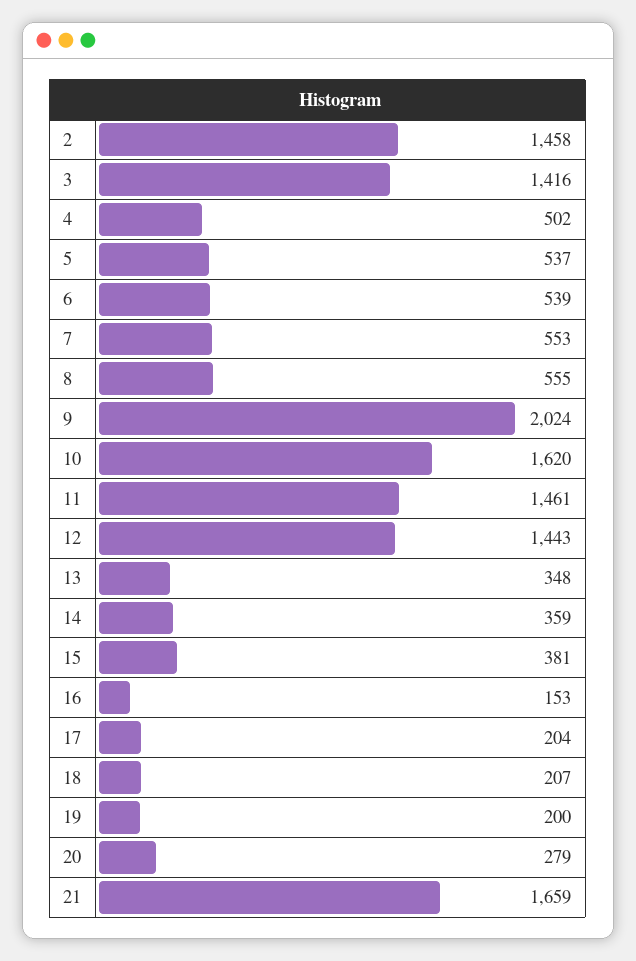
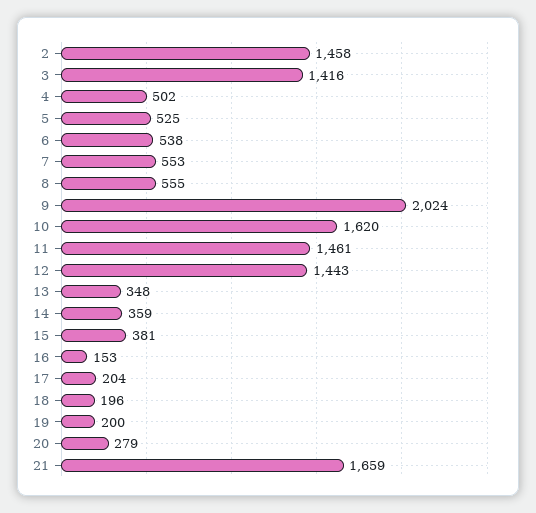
5: 537 -> 525
6: 539 -> 538
18: 207 -> 196

